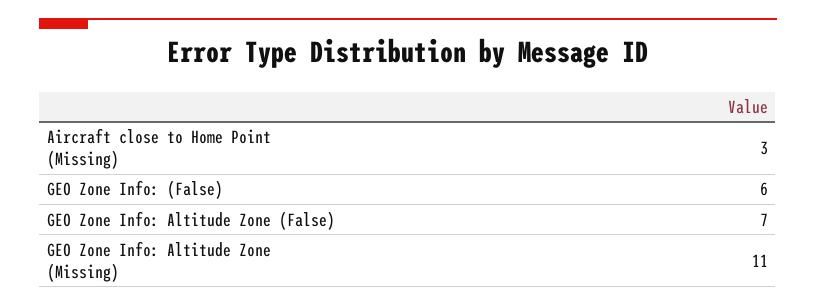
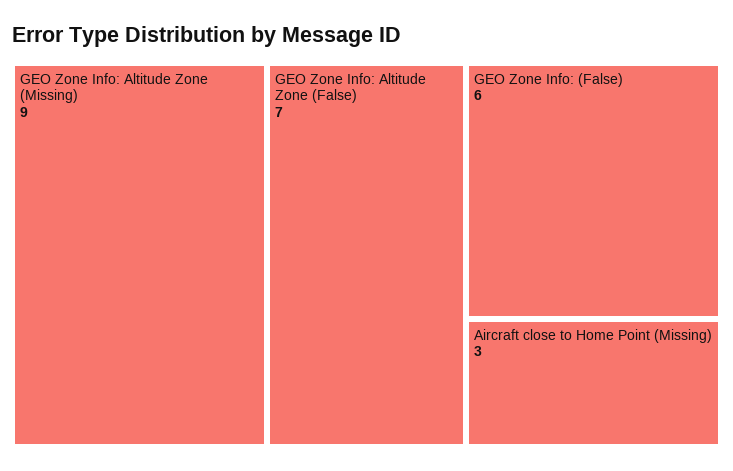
GEO Zone Info: Altitude Zone (Missing): 11 -> 9

